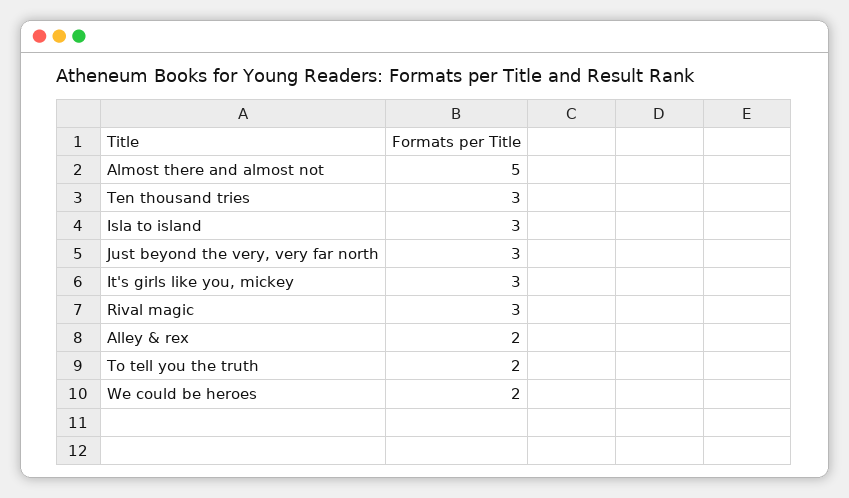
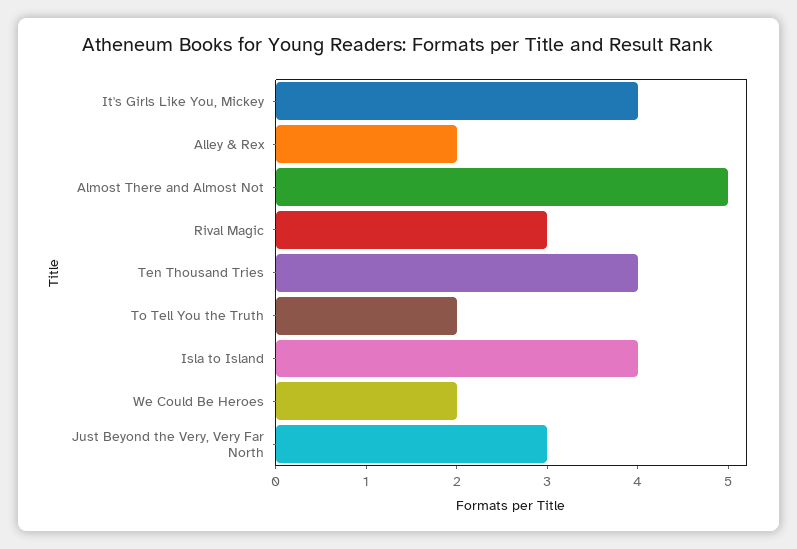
Ten thousand tries: 3 -> 4
Isla to island: 3 -> 4
It's girls like you, mickey: 3 -> 4

